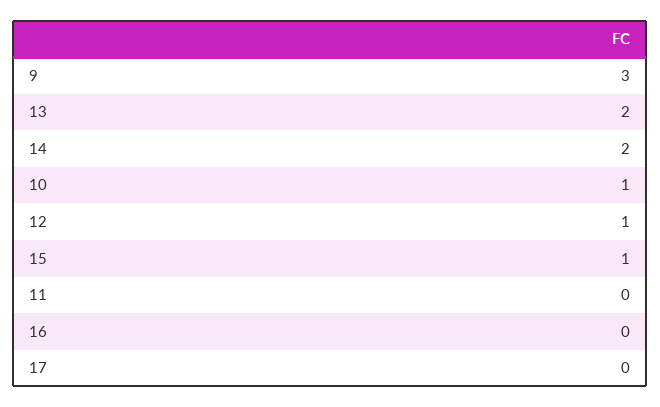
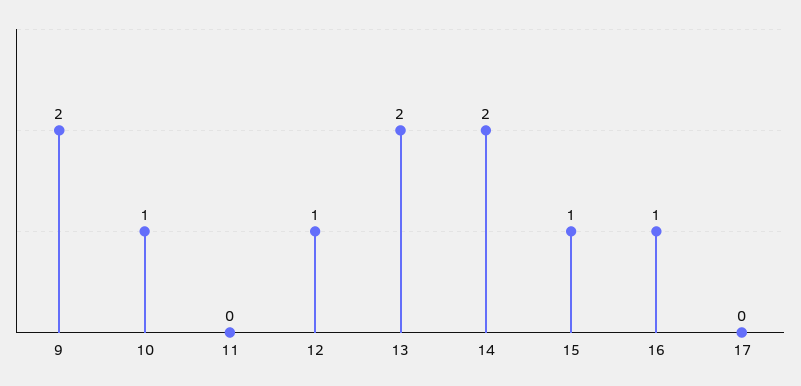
9: 3 -> 2
16: 0 -> 1

